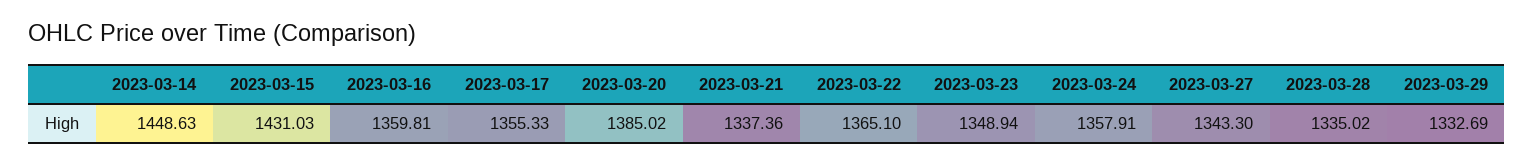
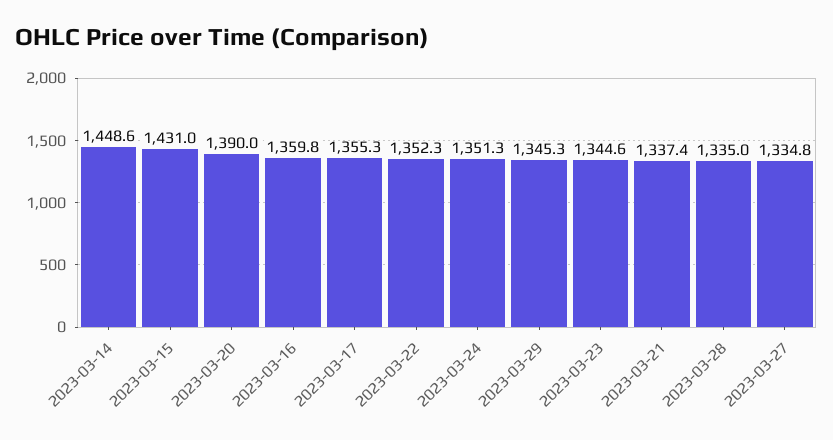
2023-03-20: 1385.02 -> 1390
2023-03-22: 1365.1 -> 1352.3
2023-03-23: 1348.94 -> 1344.6
2023-03-24: 1357.91 -> 1351.3
2023-03-27: 1343.3 -> 1334.8
2023-03-29: 1332.69 -> 1345.3

